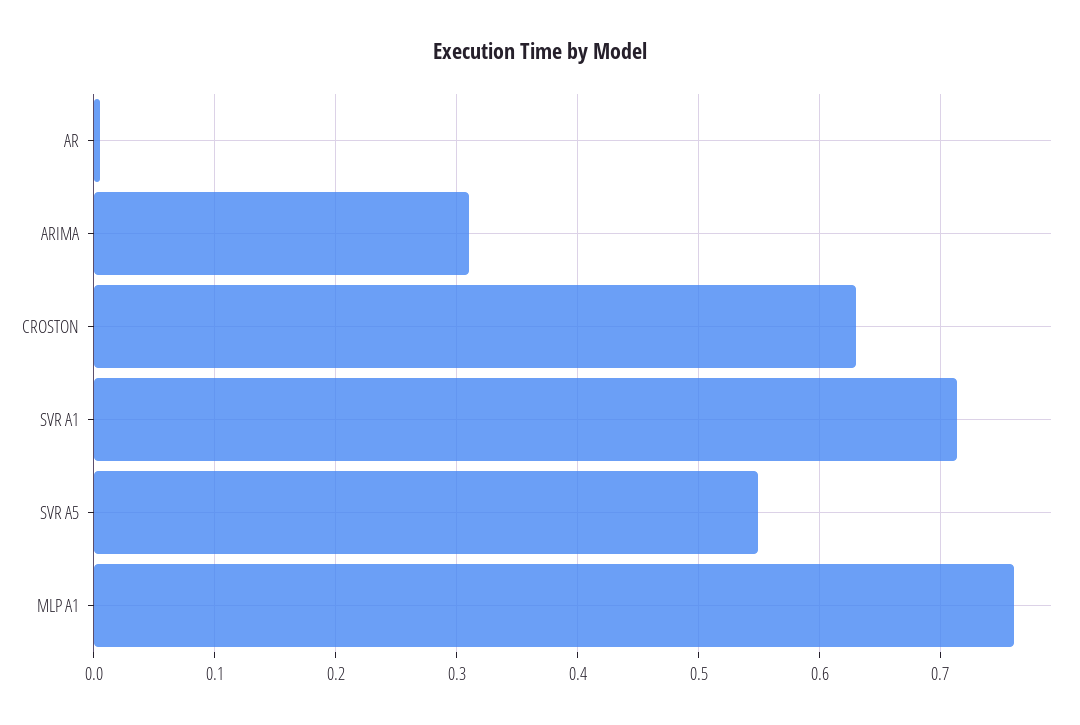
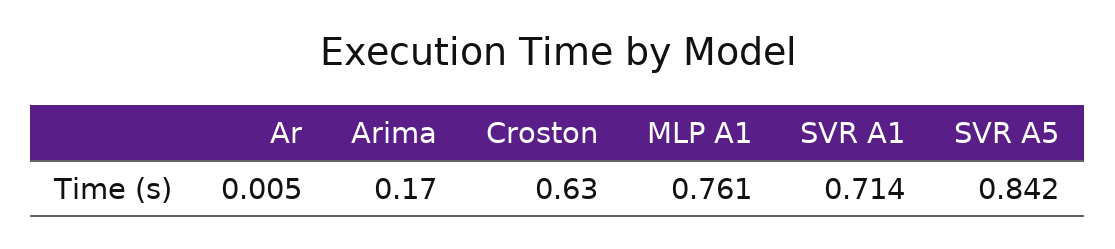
ARIMA: 0.31 -> 0.17
SVR A5: 0.55 -> 0.842

